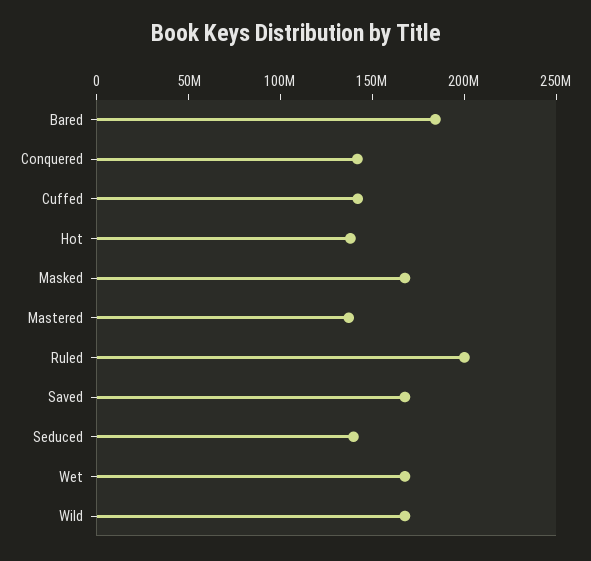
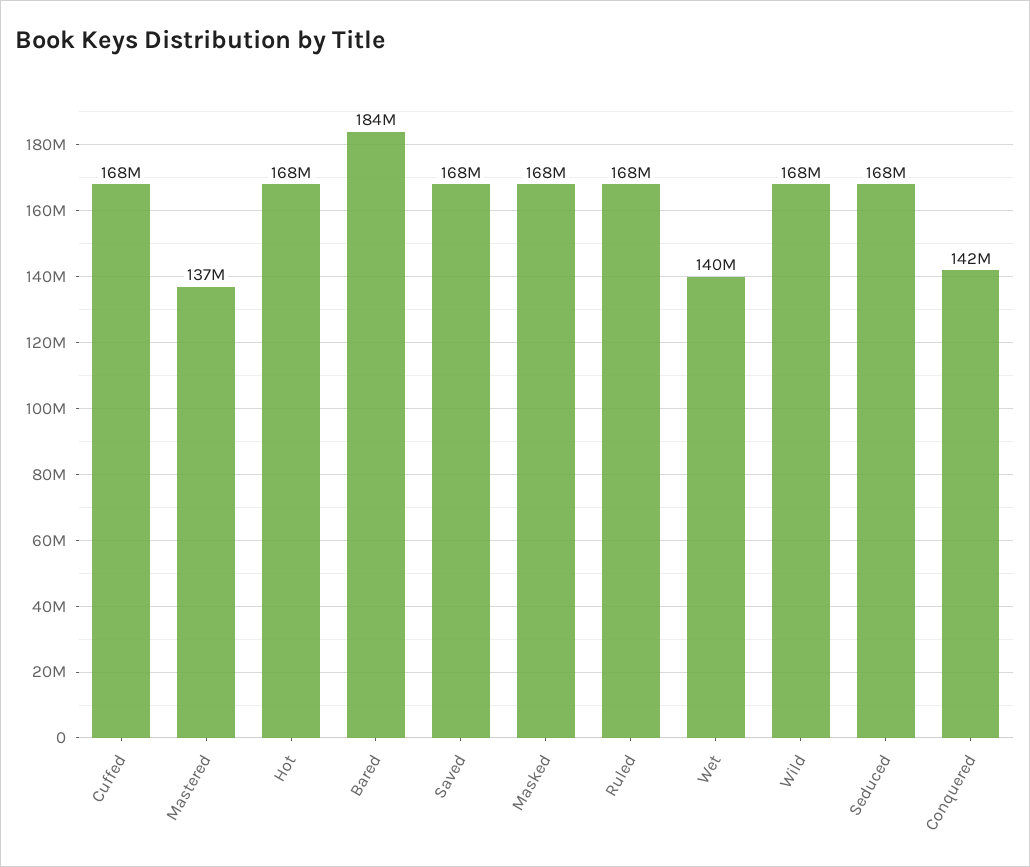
Cuffed: 140000000 -> 168000000
Hot: 140000000 -> 168000000
Ruled: 200000000 -> 168000000
Seduced: 140000000 -> 168000000
Wet: 170000000 -> 140000000

